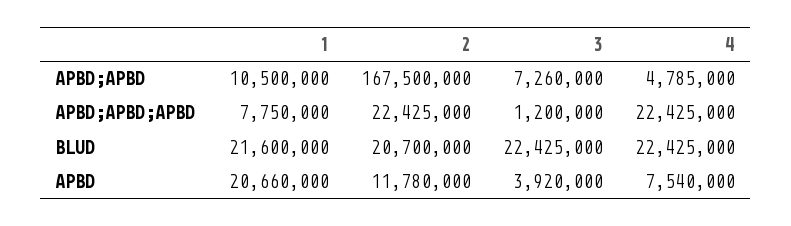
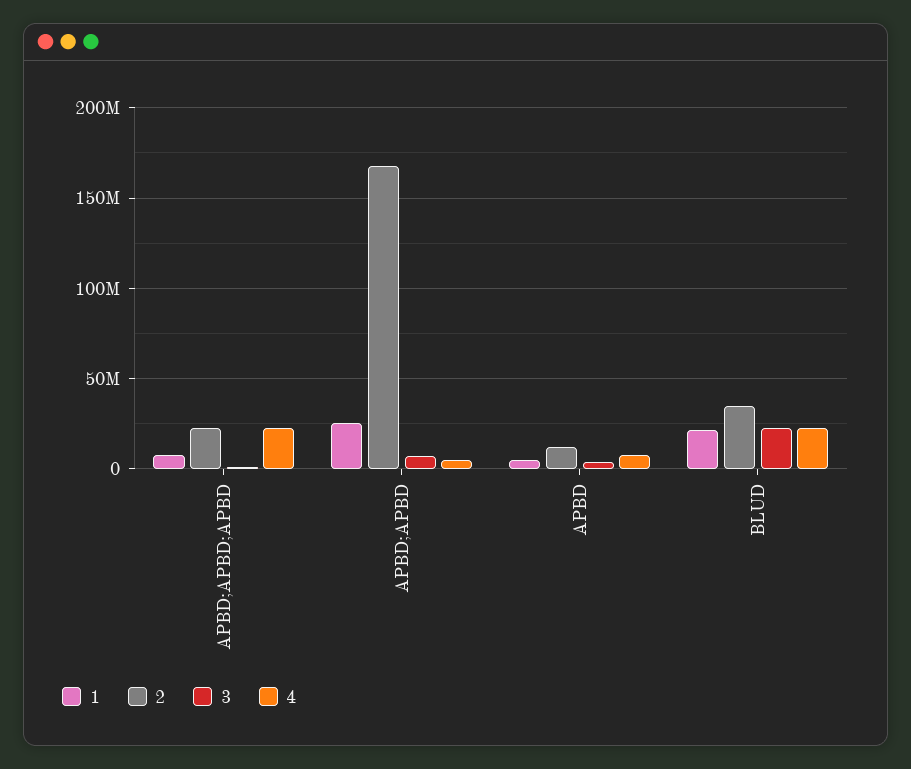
1, APBD;APBD: 10500000 -> 25000000
2, BLUD: 20700000 -> 35000000
1, APBD: 20660000 -> 5000000

